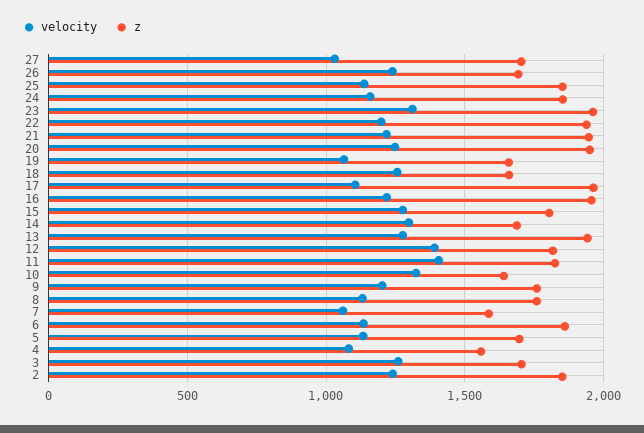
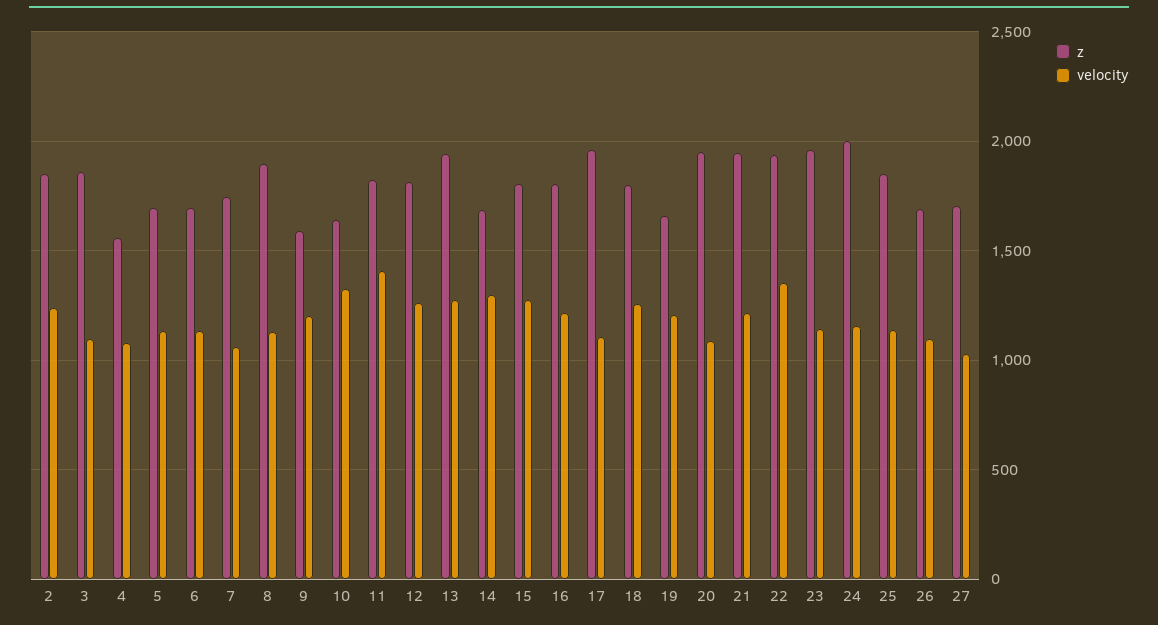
velocity, 26: 1250 -> 1100
z, 24: 1850 -> 2000
velocity, 23: 1300 -> 1150
velocity, 22: 1200 -> 1350
velocity, 20: 1250 -> 1100
velocity, 19: 1050 -> 1200
z, 18: 1650 -> 1800
z, 16: 1950 -> 1800
velocity, 12: 1400 -> 1250
z, 9: 1750 -> 1600
z, 8: 1750 -> 1900
z, 7: 1600 -> 1750
z, 6: 1850 -> 1700
velocity, 3: 1250 -> 1100
z, 3: 1700 -> 1850

